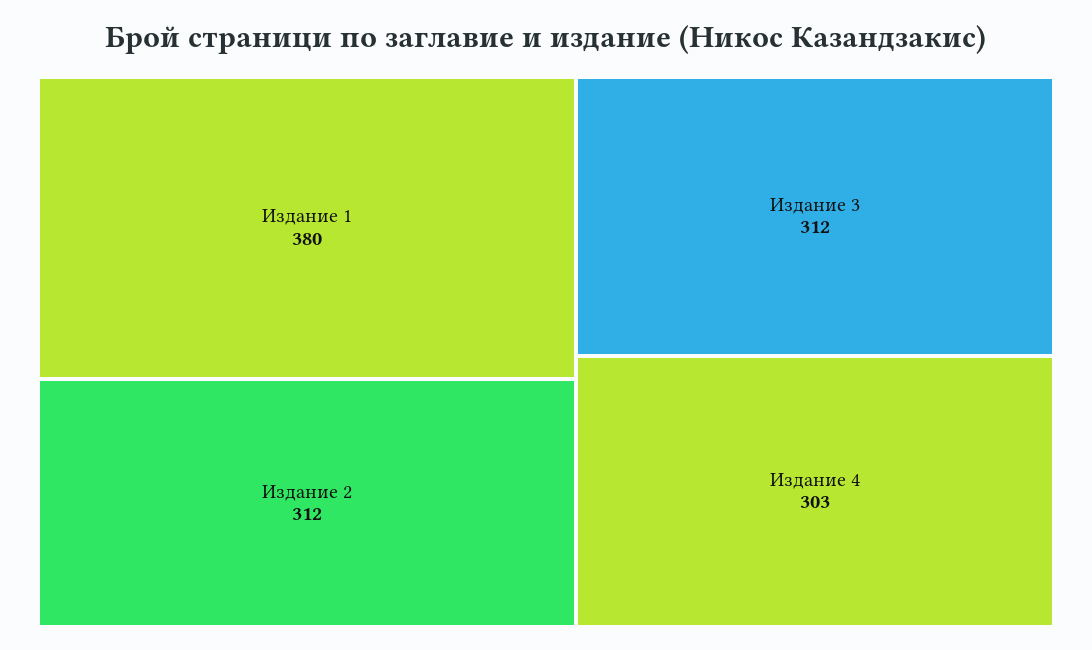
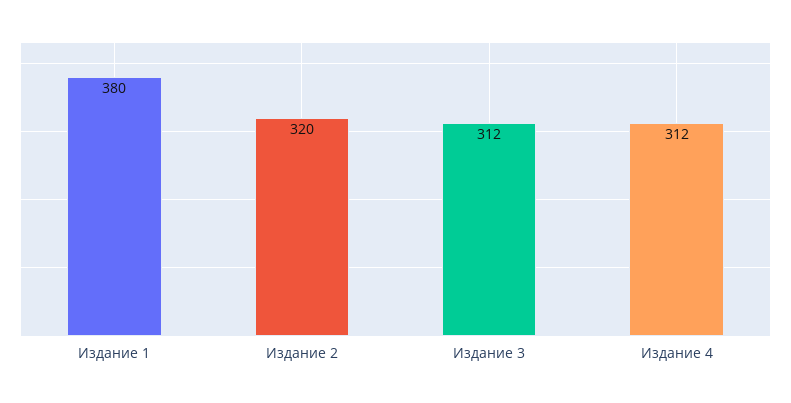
Издание 2: 312 -> 320
Издание 4: 303 -> 312

